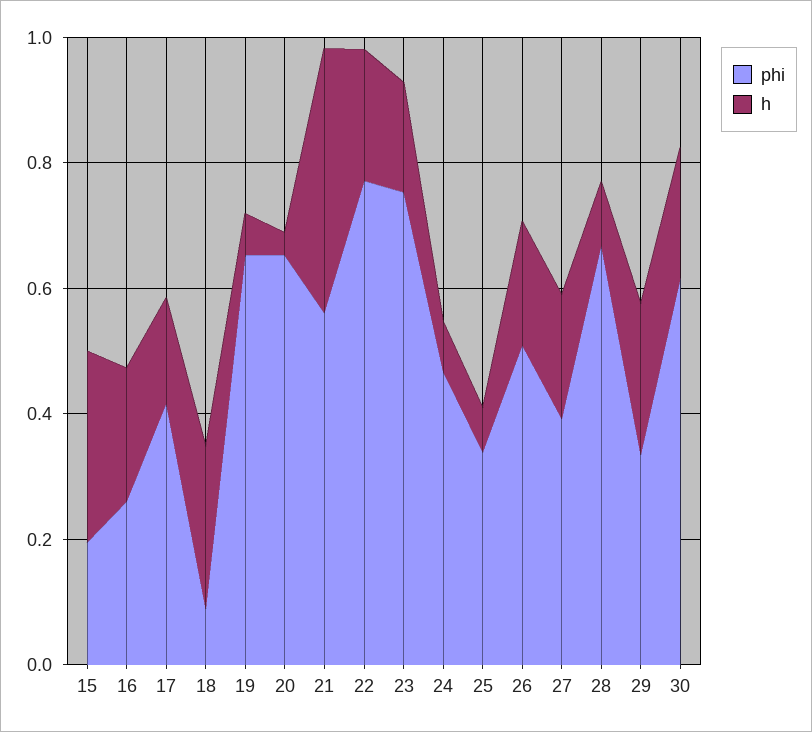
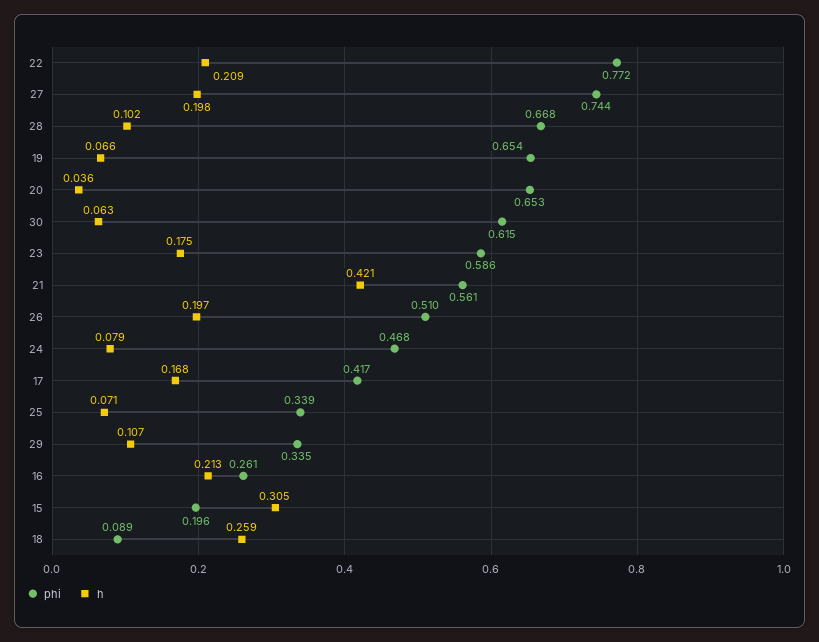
phi, 23: 0.75 -> 0.586
phi, 27: 0.4 -> 0.744
h, 29: 0.25 -> 0.107
h, 30: 0.2 -> 0.063

